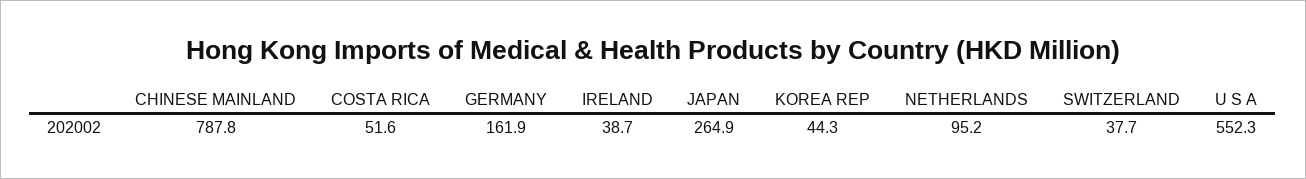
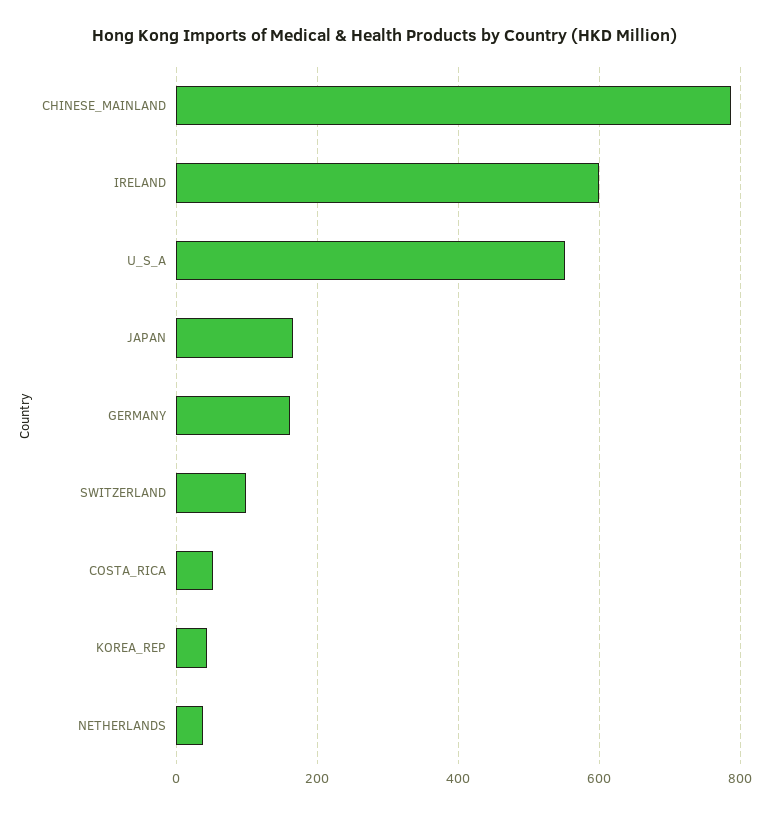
IRELAND: 38.7 -> 600
JAPAN: 264.9 -> 160
NETHERLANDS: 95.2 -> 40
SWITZERLAND: 37.7 -> 100

